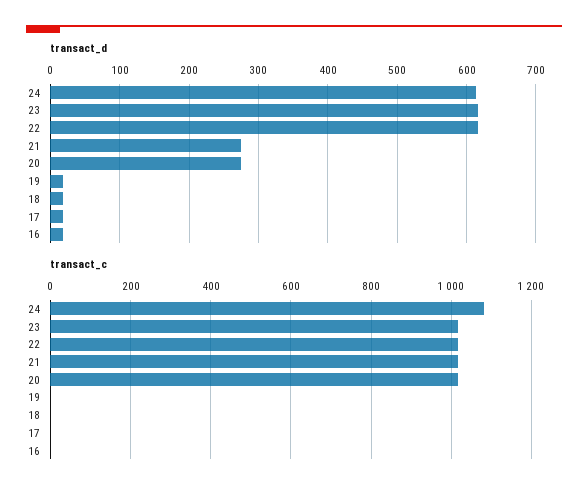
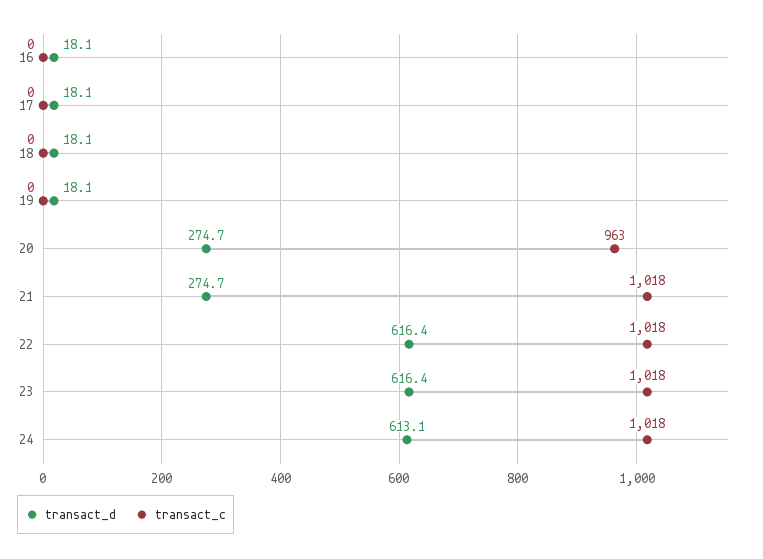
transact_c, 24: 1080 -> 1018
transact_c, 20: 1020 -> 963

